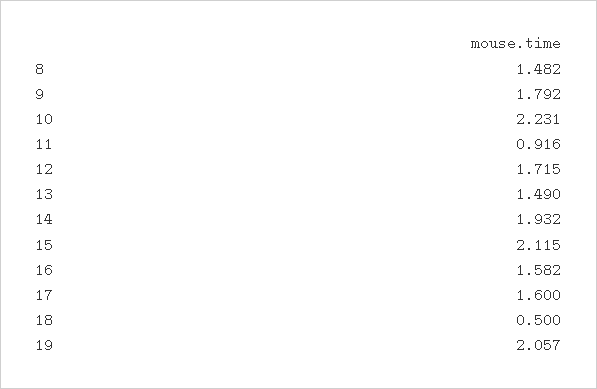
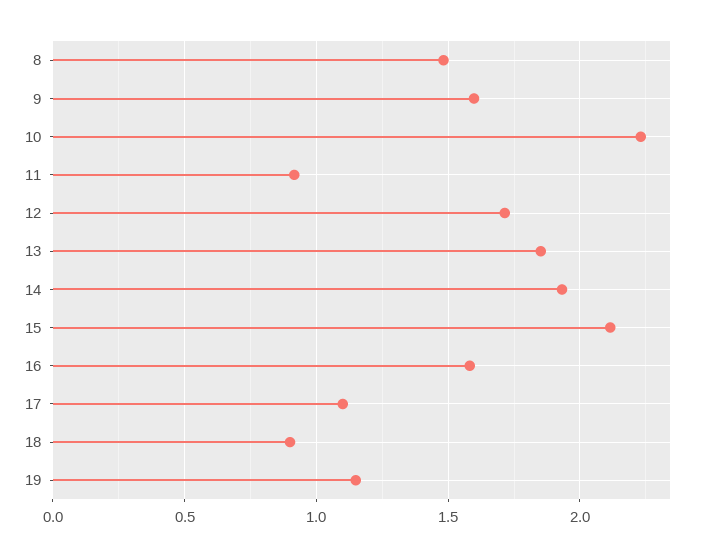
9: 1.792 -> 1.6
13: 1.49 -> 1.85
17: 1.6 -> 1.1
18: 0.5 -> 0.9
19: 2.057 -> 1.15

